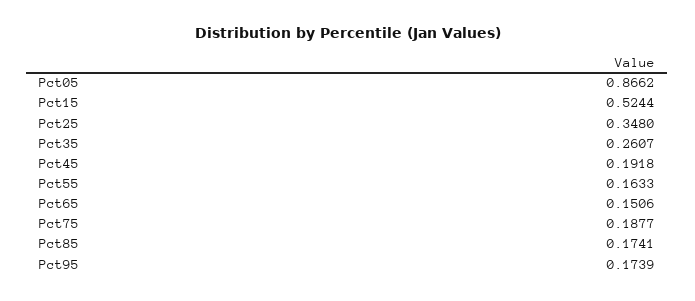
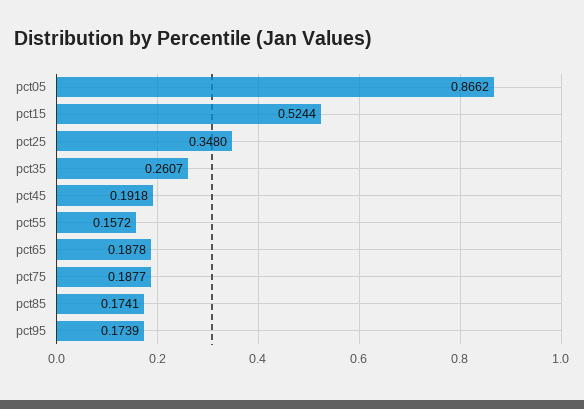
Pct55: 0.1633 -> 0.1572
Pct65: 0.1506 -> 0.1878

